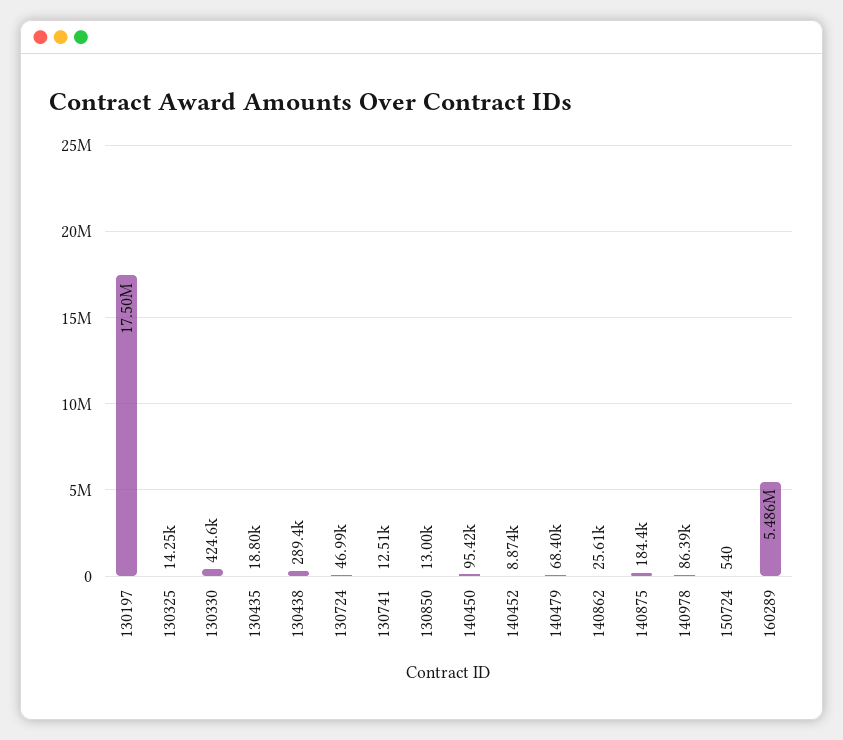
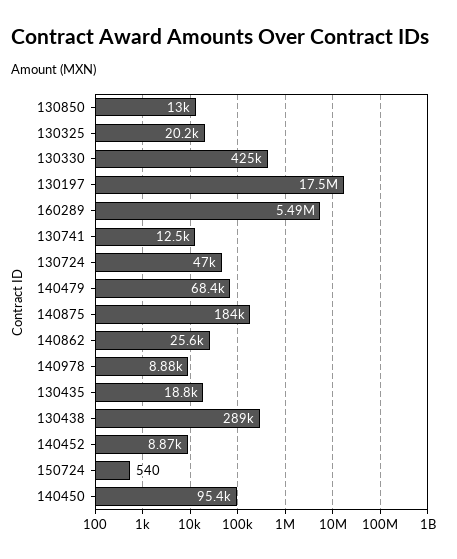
130325: 14250 -> 20200
140978: 86390 -> 8880

